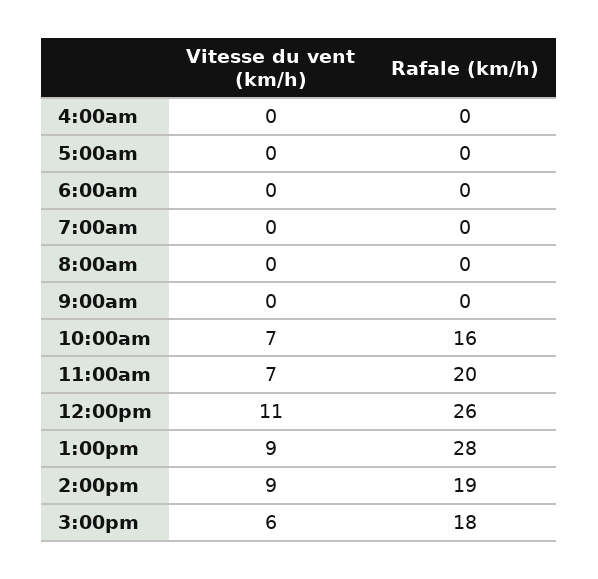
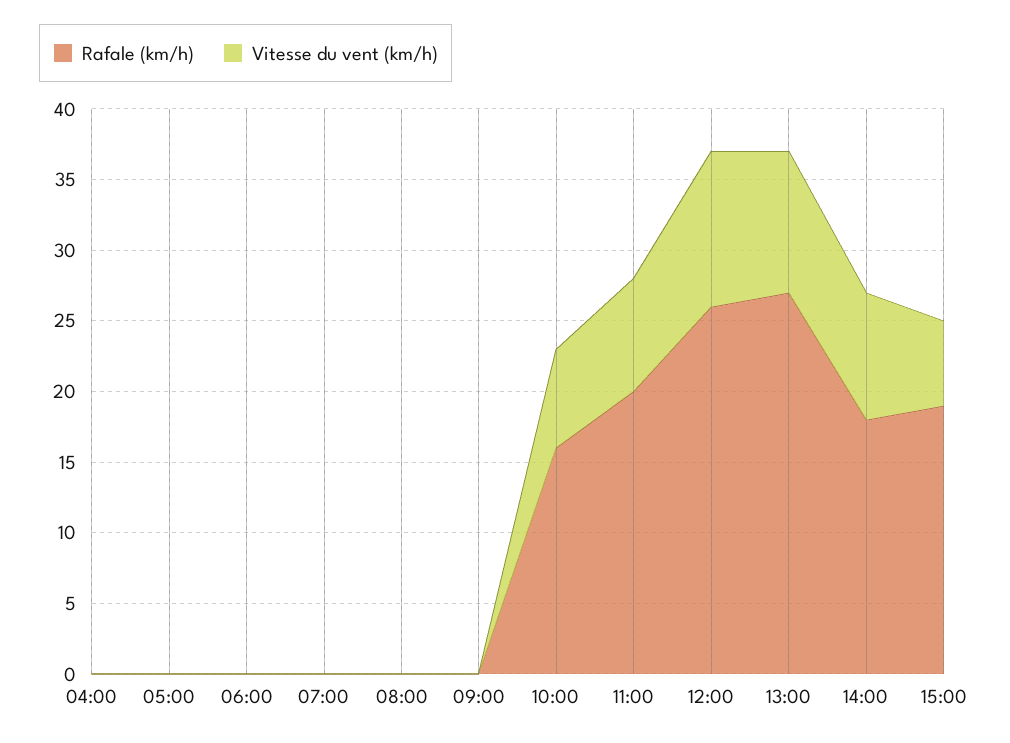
Vitesse du vent (km/h), 11:00am: 7 -> 8
Vitesse du vent (km/h), 1:00pm: 9 -> 10
Rafale (km/h), 1:00pm: 28 -> 27
Rafale (km/h), 2:00pm: 19 -> 18
Rafale (km/h), 3:00pm: 18 -> 19

